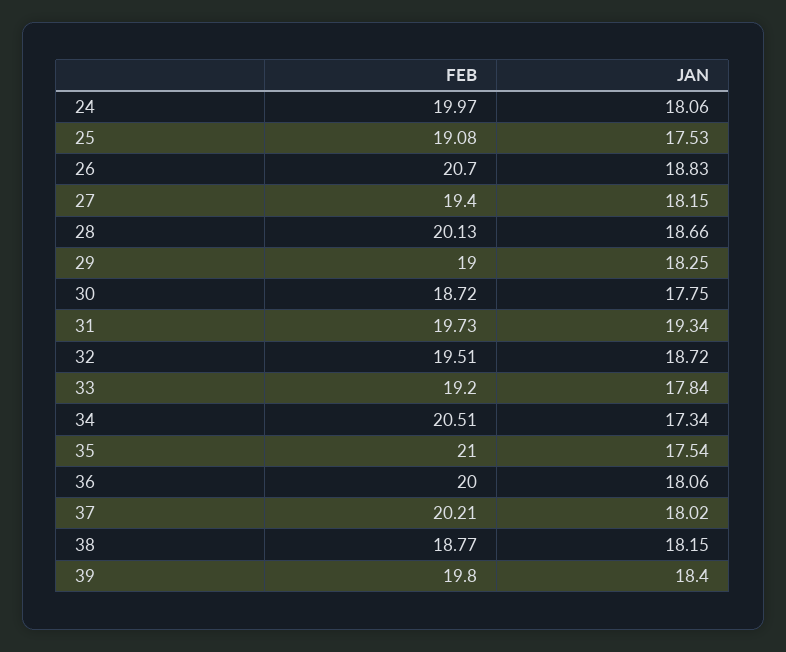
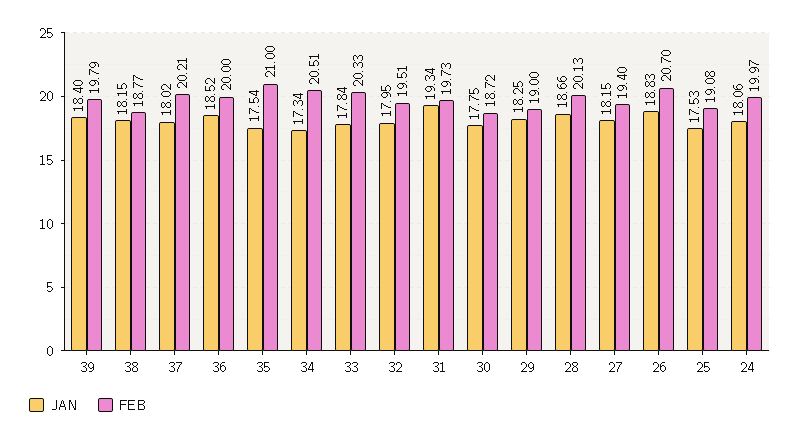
JAN, 32: 18.72 -> 17.95
FEB, 33: 19.2 -> 20.33
JAN, 36: 18.06 -> 18.52
FEB, 39: 19.8 -> 19.79

